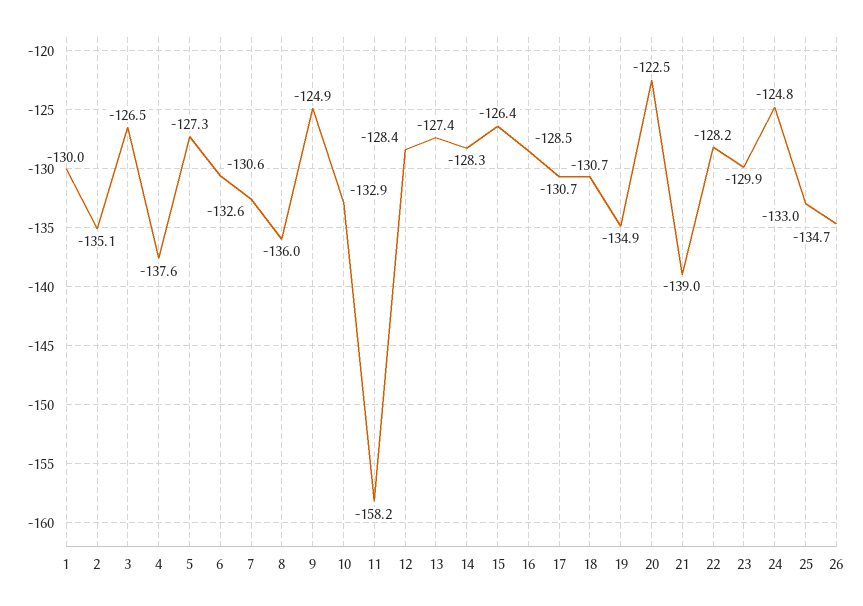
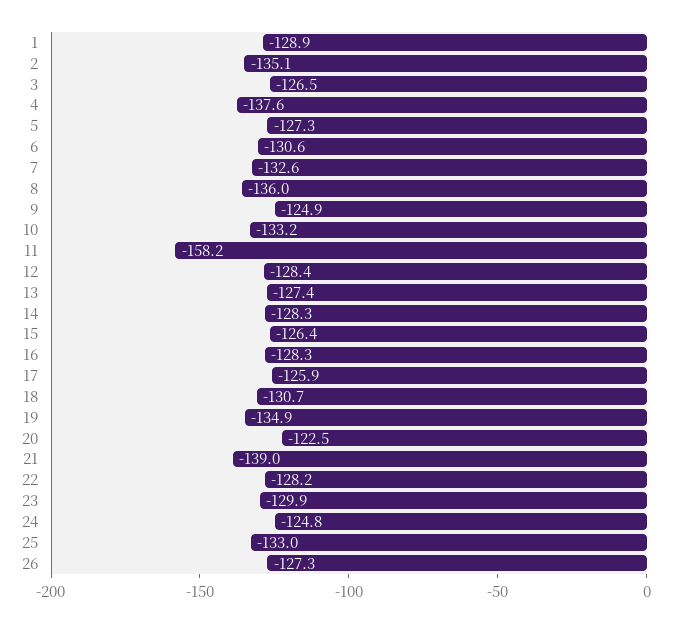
1: -130 -> -128.9
10: -132.9 -> -133.2
16: -128.5 -> -128.3
17: -130.7 -> -125.9
26: -134.7 -> -127.3

